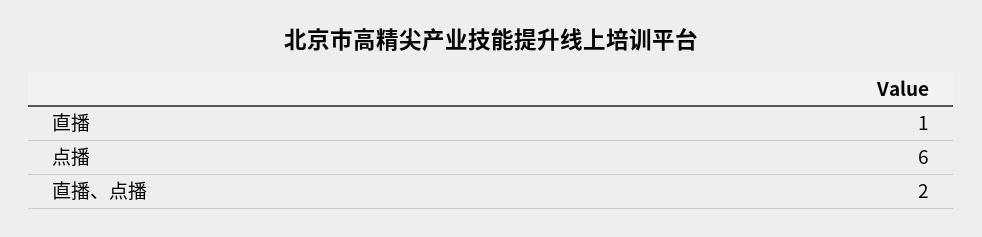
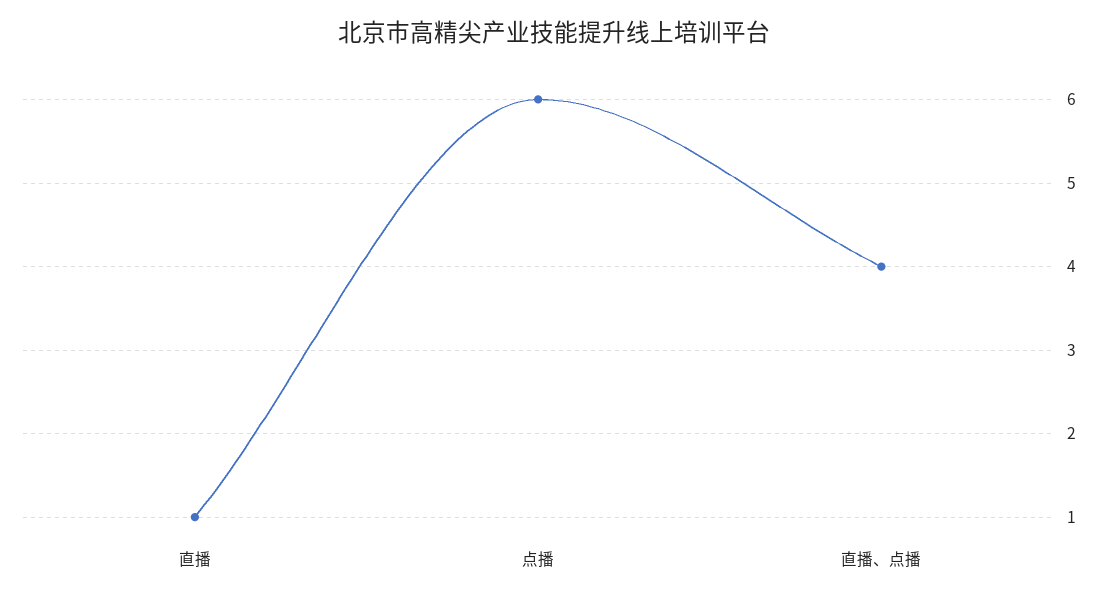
直播、点播: 2 -> 4

